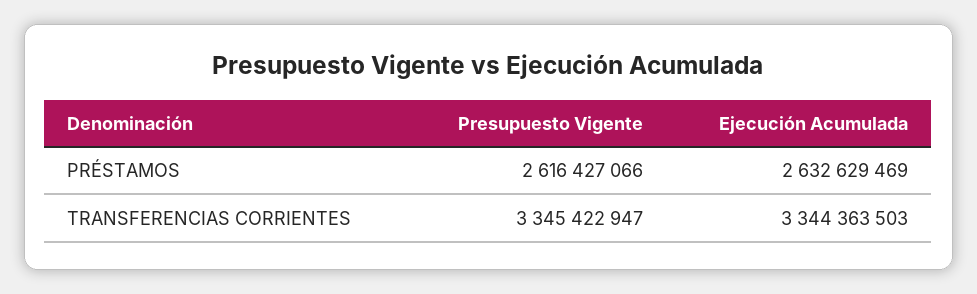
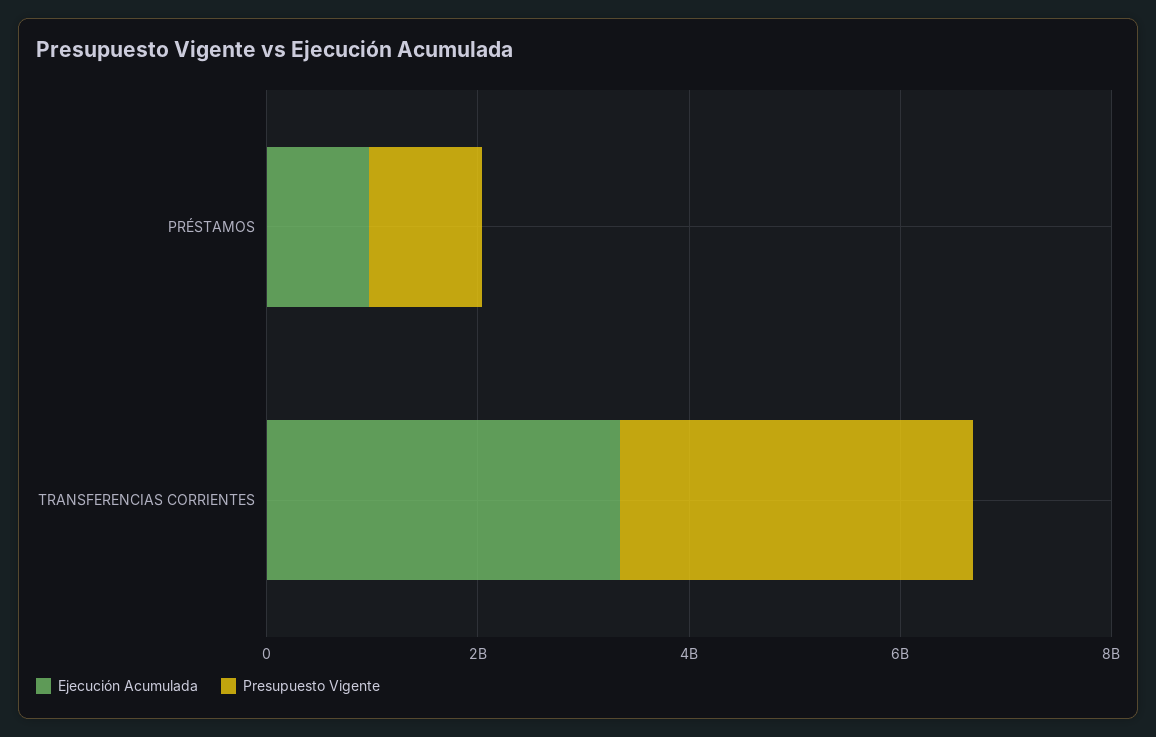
Presupuesto Vigente, PRÉSTAMOS: 2616427066 -> 1000000000
Ejecución Acumulada, PRÉSTAMOS: 2632629469 -> 1000000000

